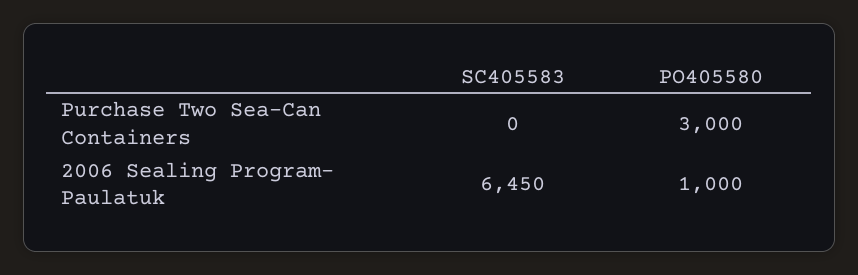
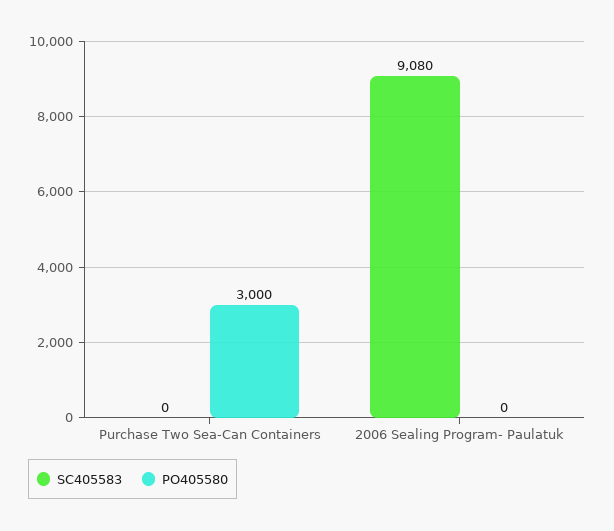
SC405583, 2006 Sealing Program- Paulatuk: 6450 -> 9080
PO405580, 2006 Sealing Program- Paulatuk: 1000 -> 0

